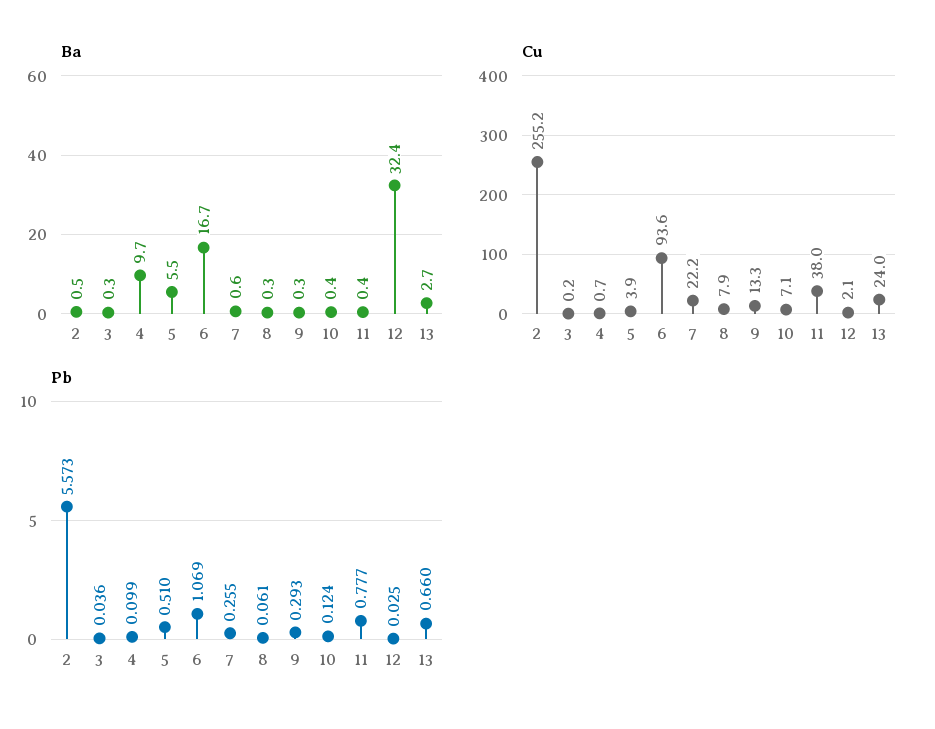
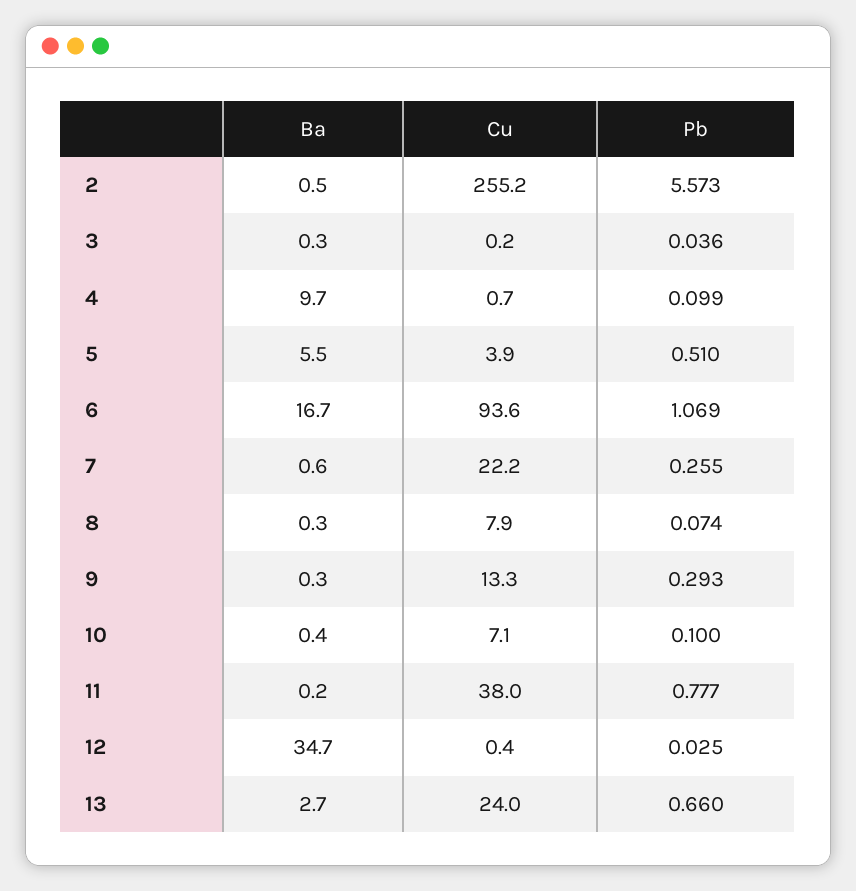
Ba, 11: 0.4 -> 0.2
Ba, 12: 32.4 -> 34.7
Cu, 12: 2.1 -> 0.4
Pb, 8: 0.061 -> 0.074
Pb, 10: 0.124 -> 0.1

